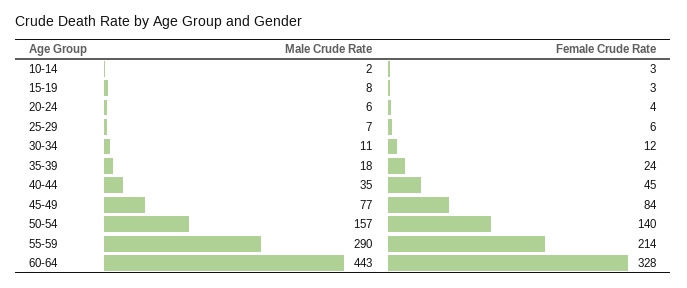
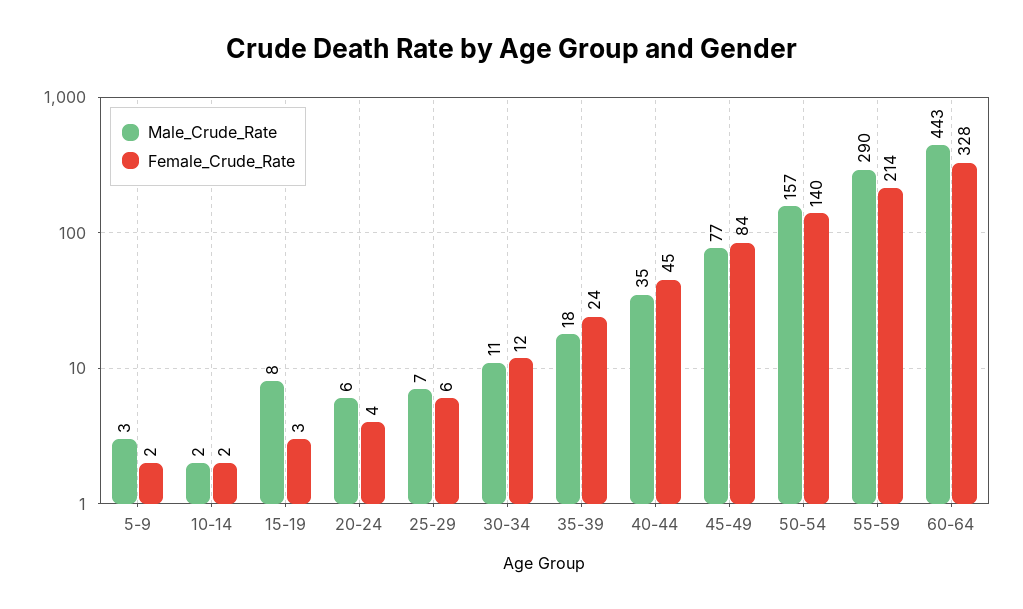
Female Crude Rate, 10-14: 3 -> 2
Male Crude Rate, 5-9: none -> 3
Female Crude Rate, 5-9: none -> 2

